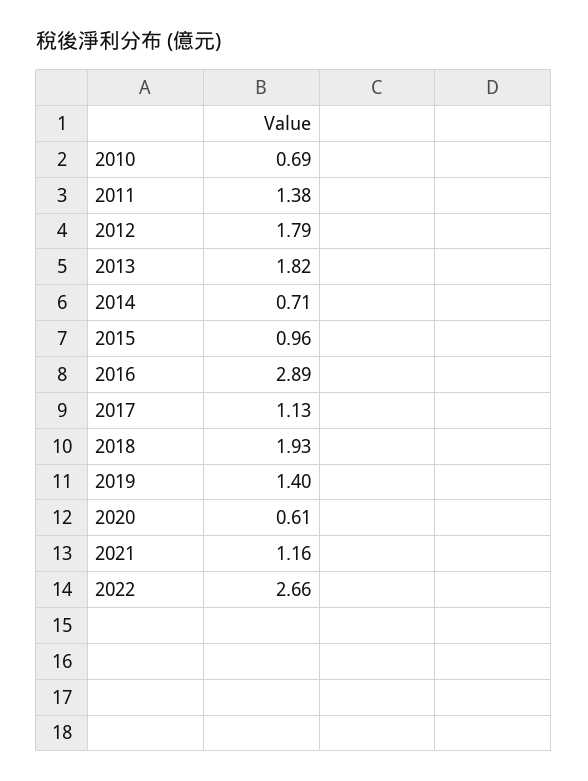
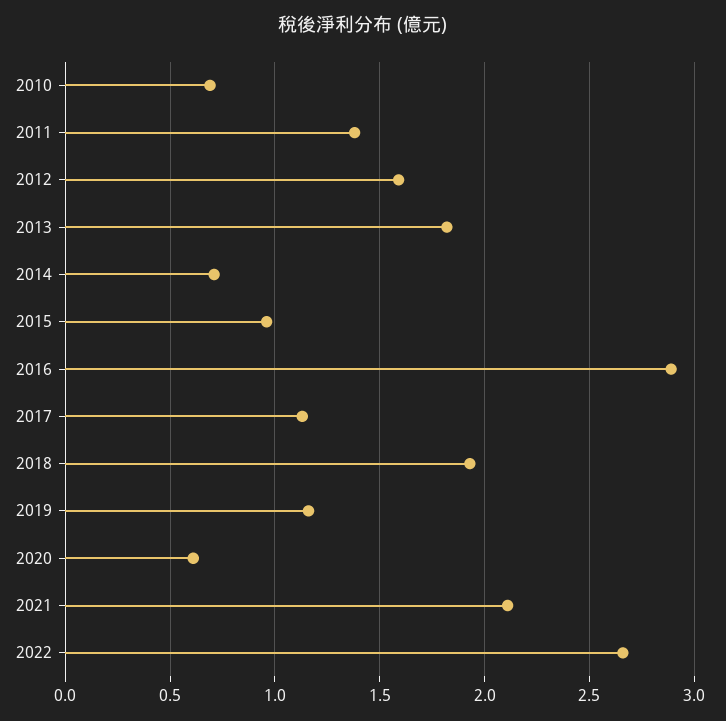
2012: 1.79 -> 1.6
2019: 1.4 -> 1.15
2021: 1.16 -> 2.1

